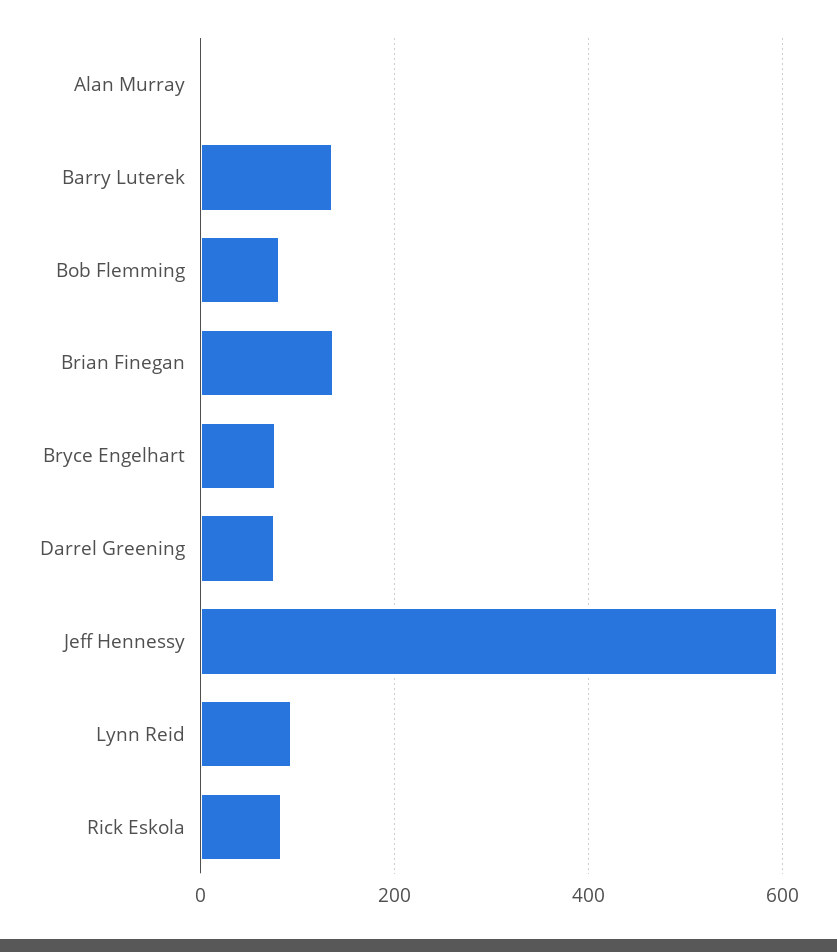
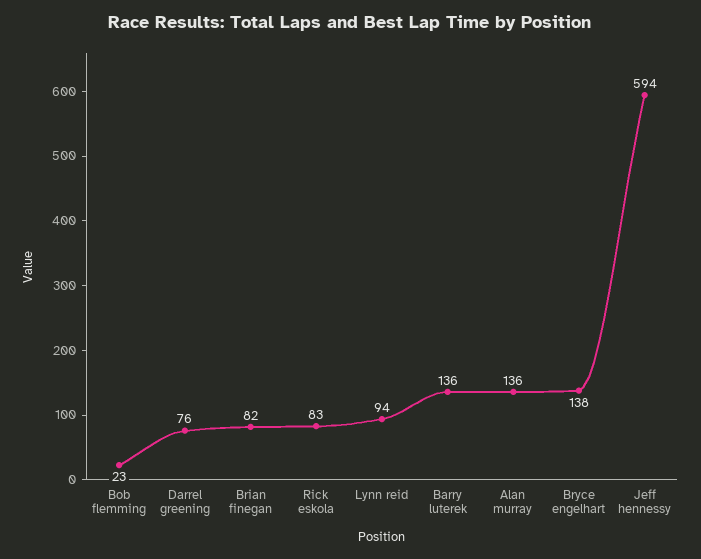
Alan Murray: 0 -> 136
Bob Flemming: 80 -> 23
Brian Finegan: 140 -> 82
Bryce Engelhart: 80 -> 138

